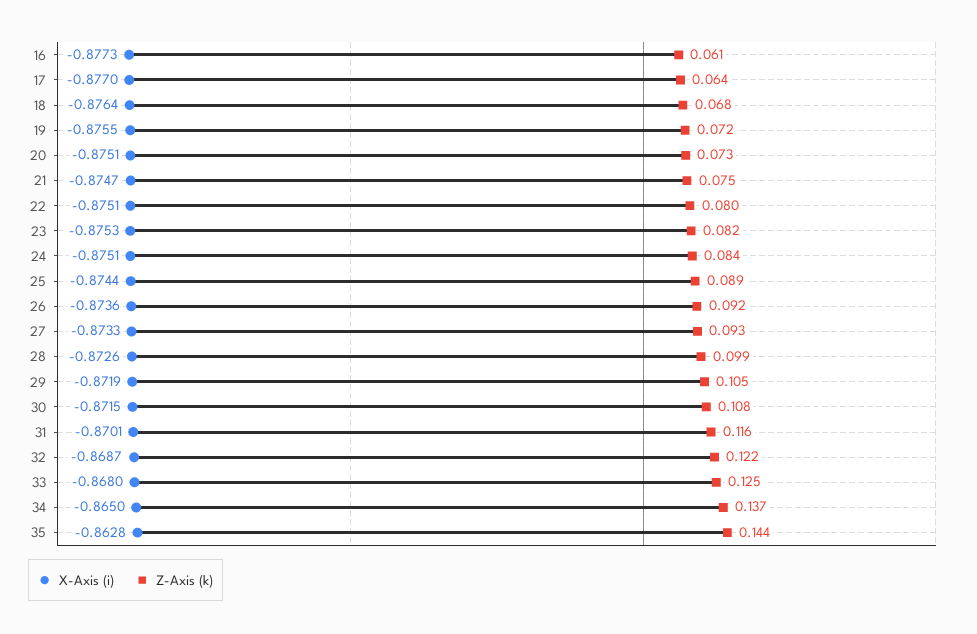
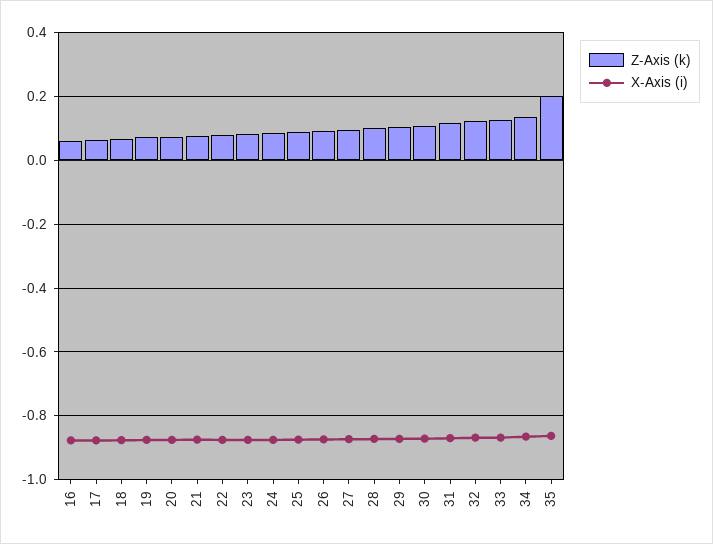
Z-Axis (k), 35: 0.144 -> 0.2

